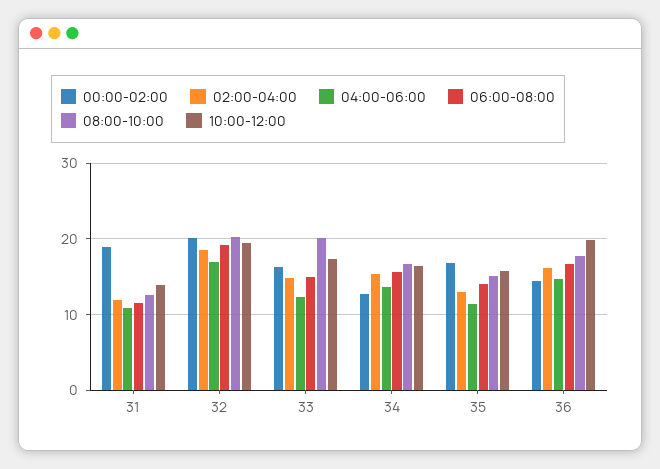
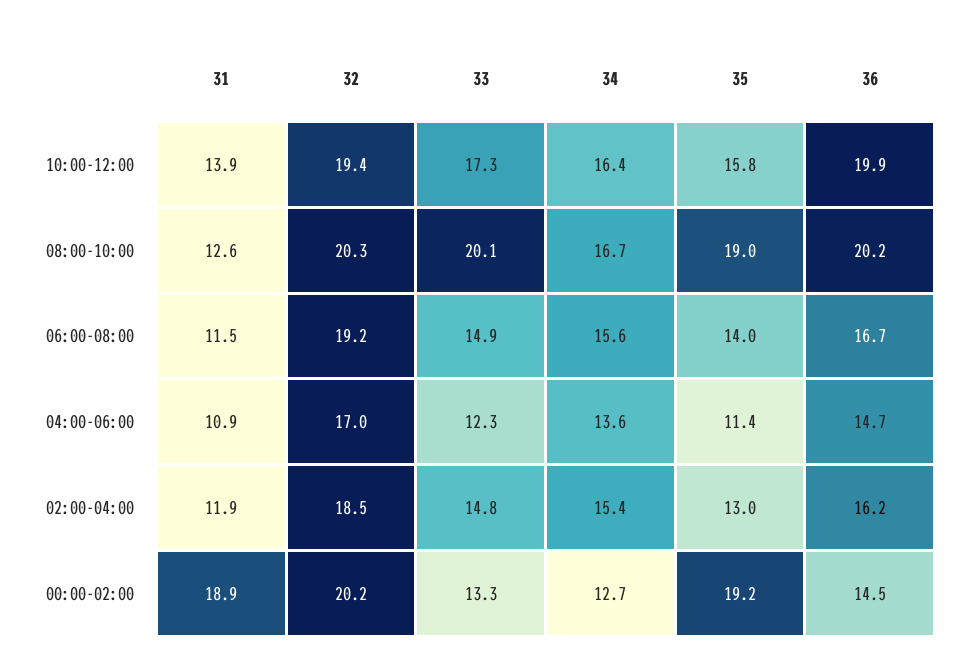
00:00-02:00, 33: 16 -> 13.3
00:00-02:00, 35: 17 -> 19.2
08:00-10:00, 35: 15 -> 19
08:00-10:00, 36: 18 -> 20.2

